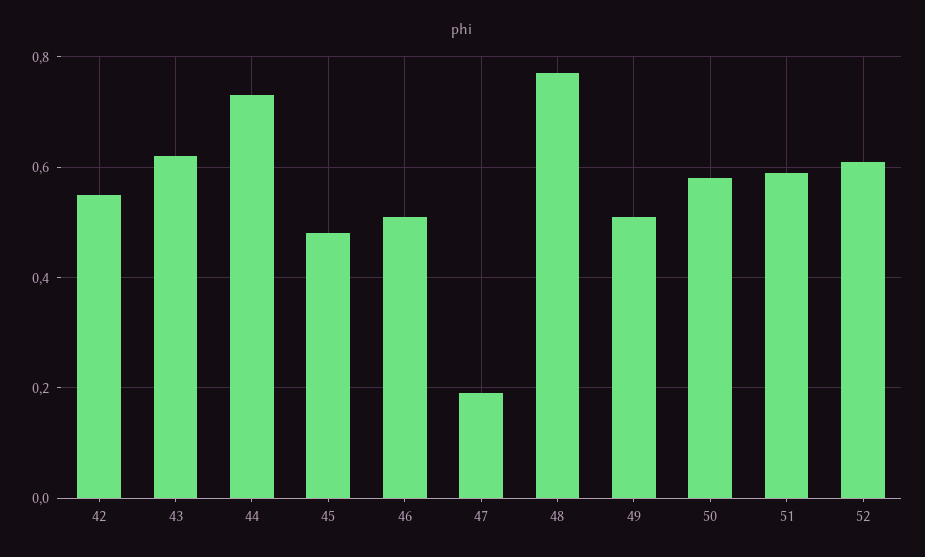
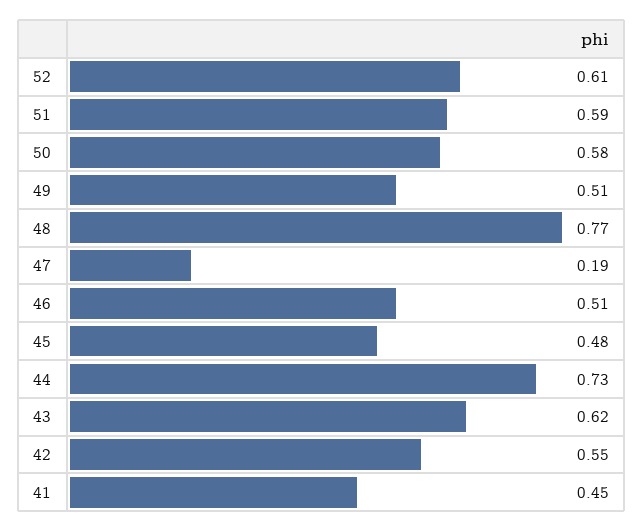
41: none -> 0.45

